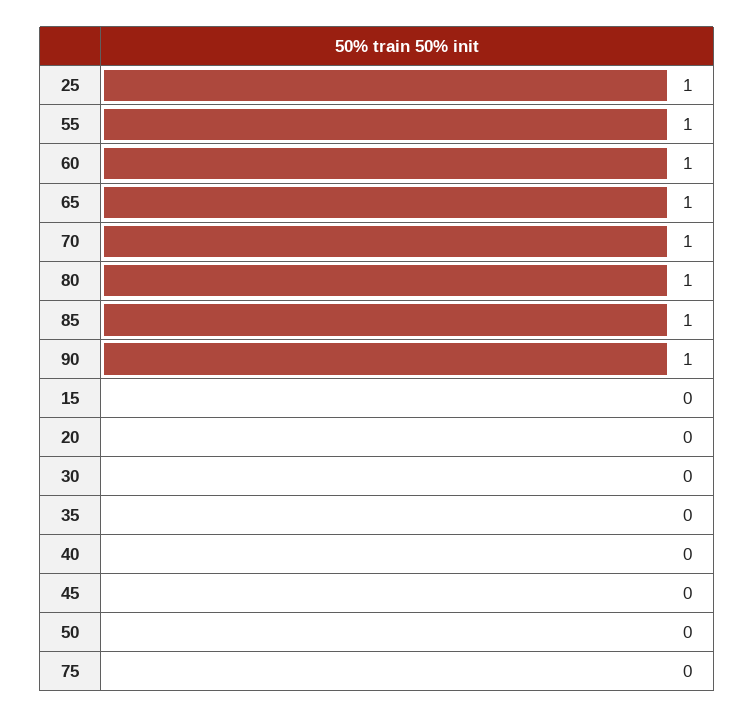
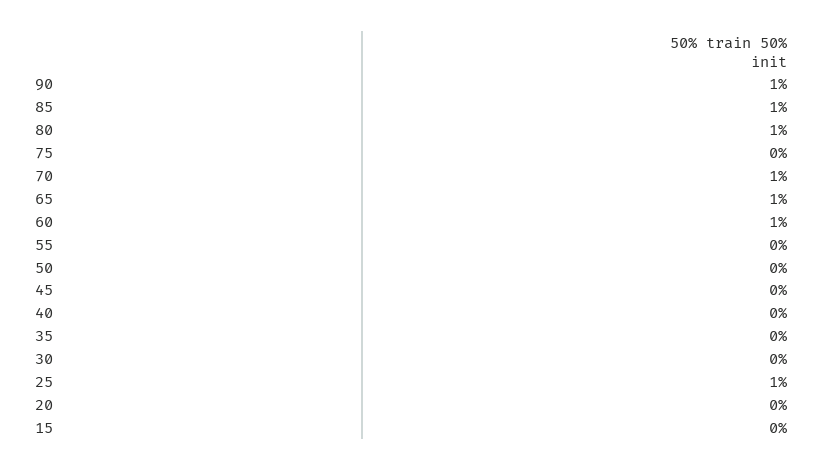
55: 1 -> 0

